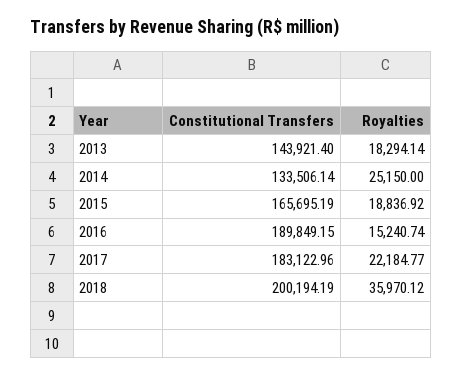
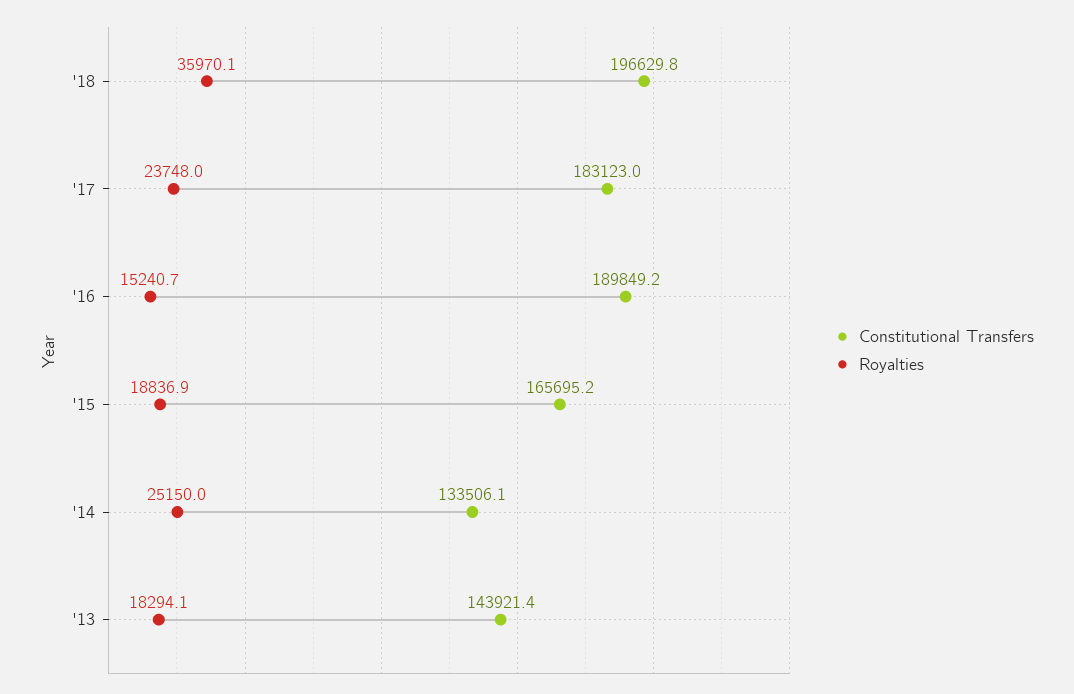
Royalties, 2017: 22184.77 -> 23748
Constitutional Transfers, 2018: 200194.19 -> 196629.8

